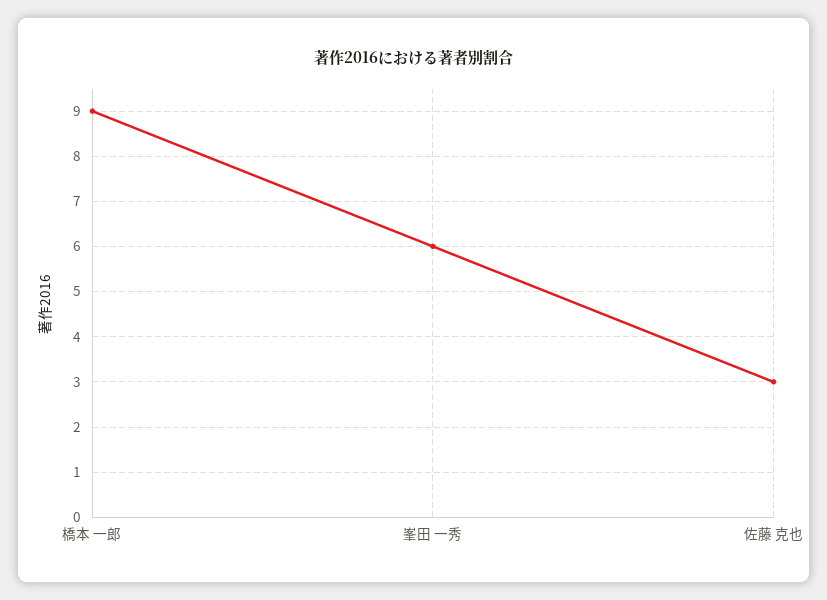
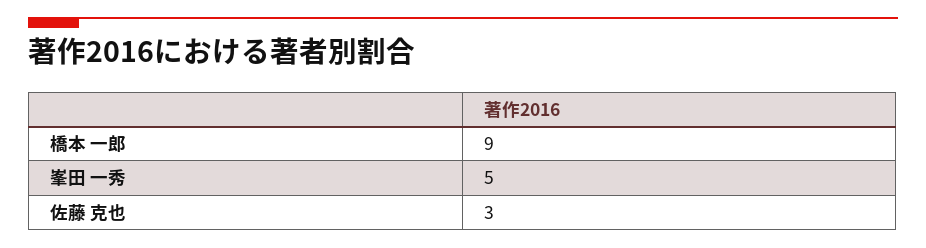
峯田 一秀: 6 -> 5

